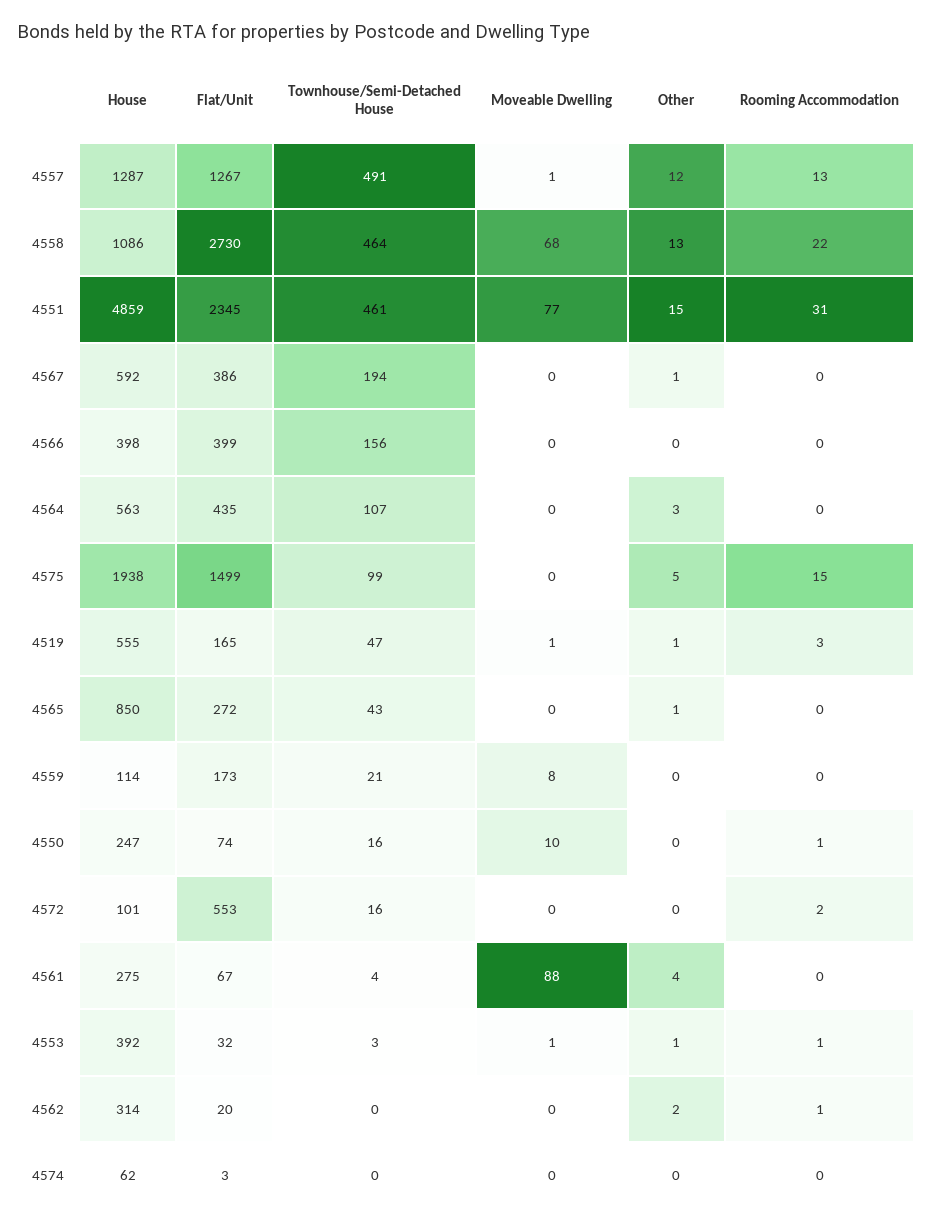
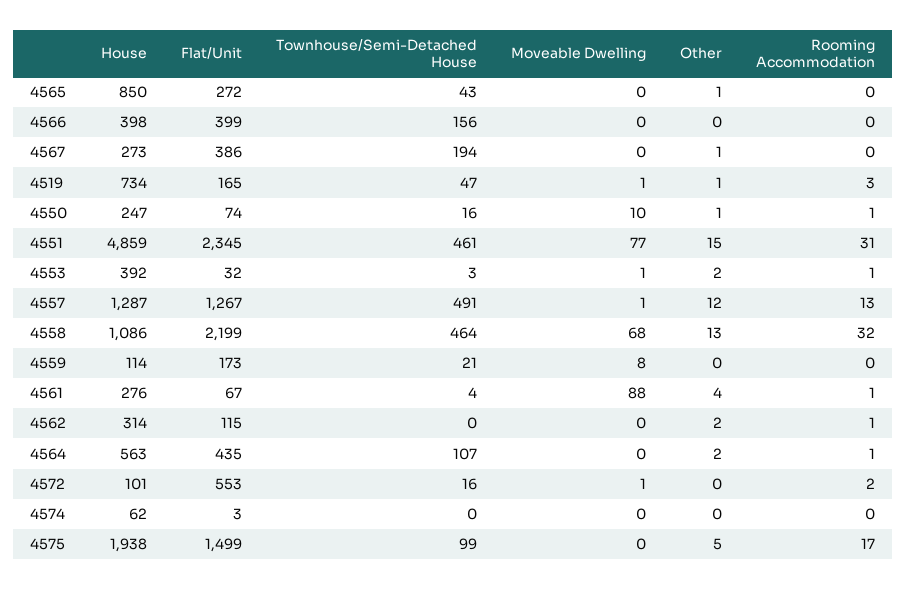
Flat/Unit, 4558: 2730 -> 2199
Rooming Accommodation, 4558: 22 -> 32
House, 4567: 592 -> 273
Other, 4564: 3 -> 2
Rooming Accommodation, 4564: 0 -> 1
Rooming Accommodation, 4575: 15 -> 17
House, 4519: 555 -> 734
Other, 4550: 0 -> 1
Moveable Dwelling, 4572: 0 -> 1
House, 4561: 275 -> 276
Rooming Accommodation, 4561: 0 -> 1
Other, 4553: 1 -> 2
Flat/Unit, 4562: 20 -> 115

